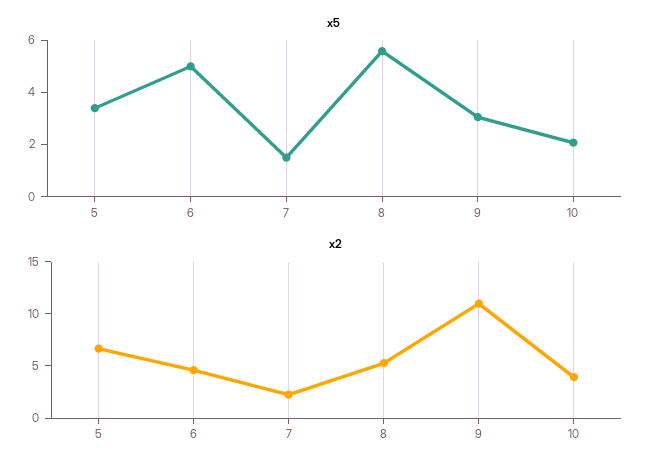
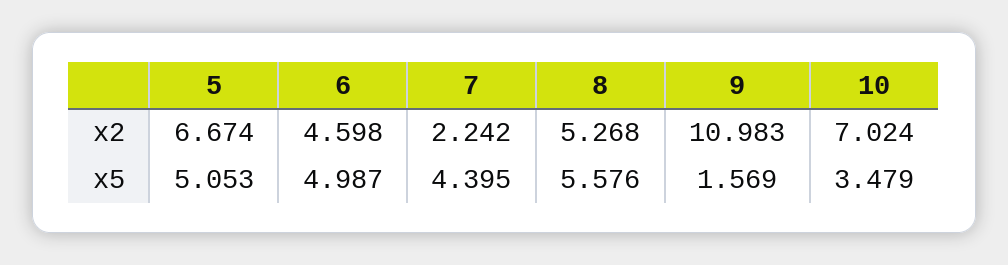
x5, 5: 3.5 -> 5.053
x5, 7: 1.5 -> 4.395
x5, 9: 3 -> 1.569
x5, 10: 2 -> 3.479
x2, 10: 4 -> 7.024

